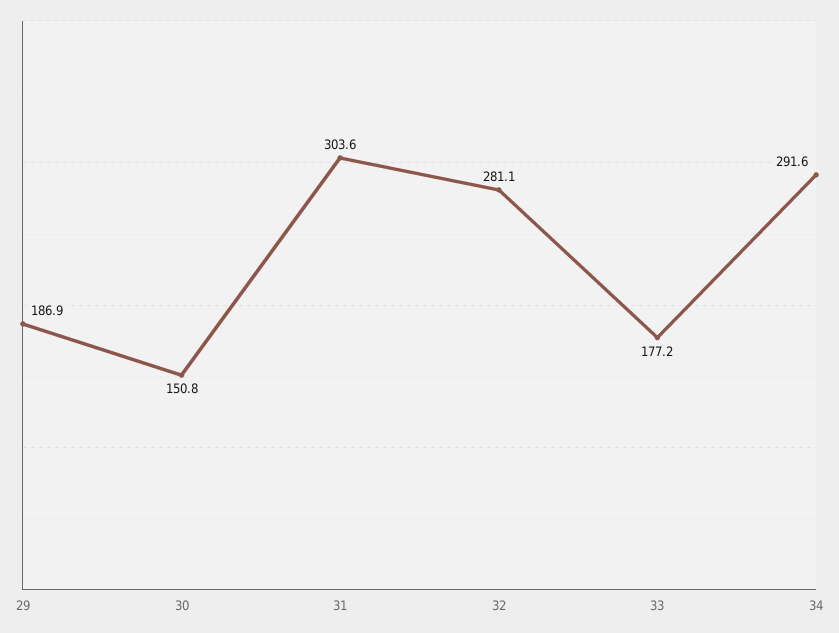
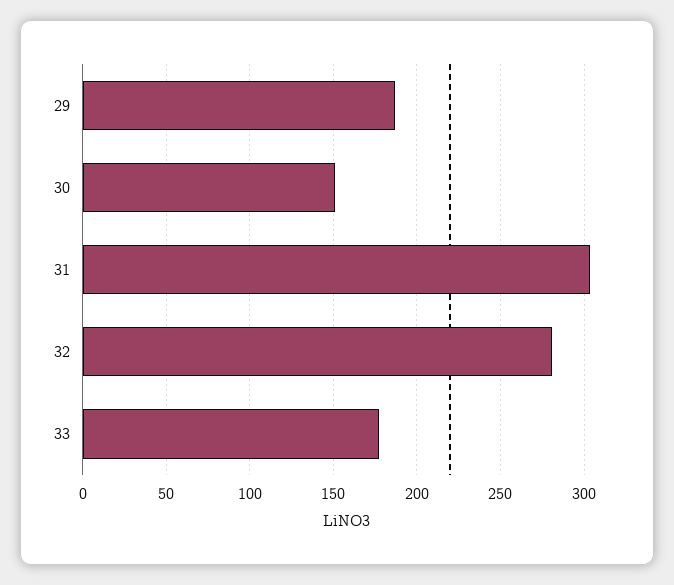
34: 291.6 -> none

